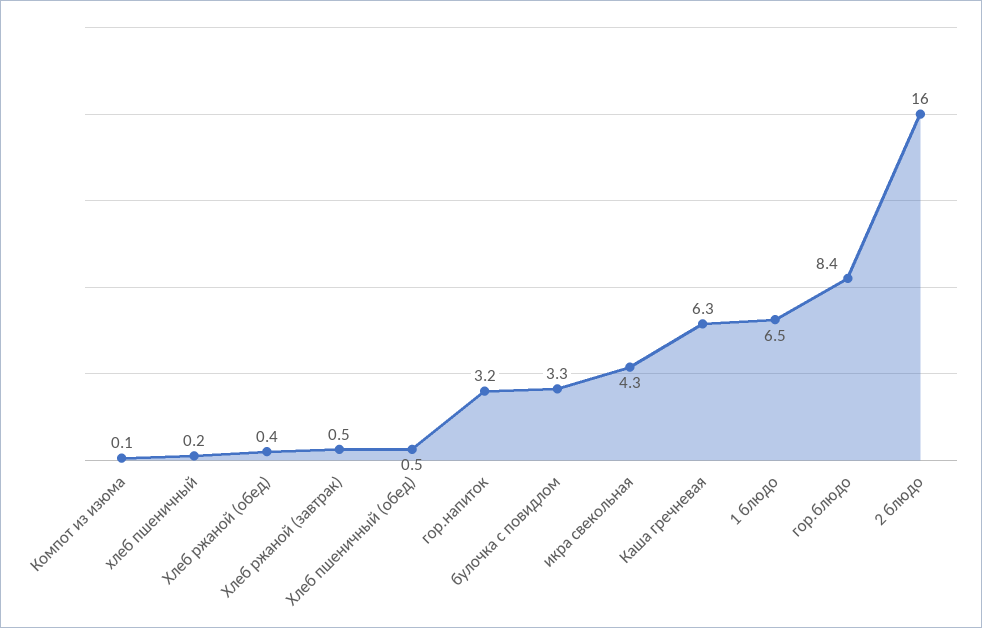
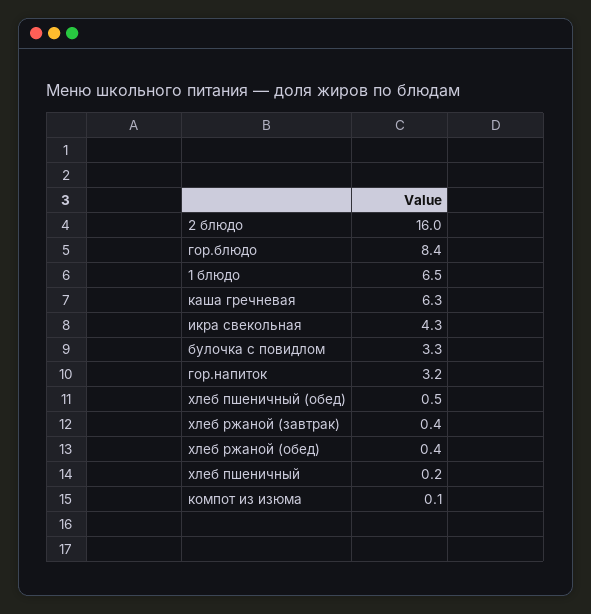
Хлеб ржаной (завтрак): 0.5 -> 0.4

